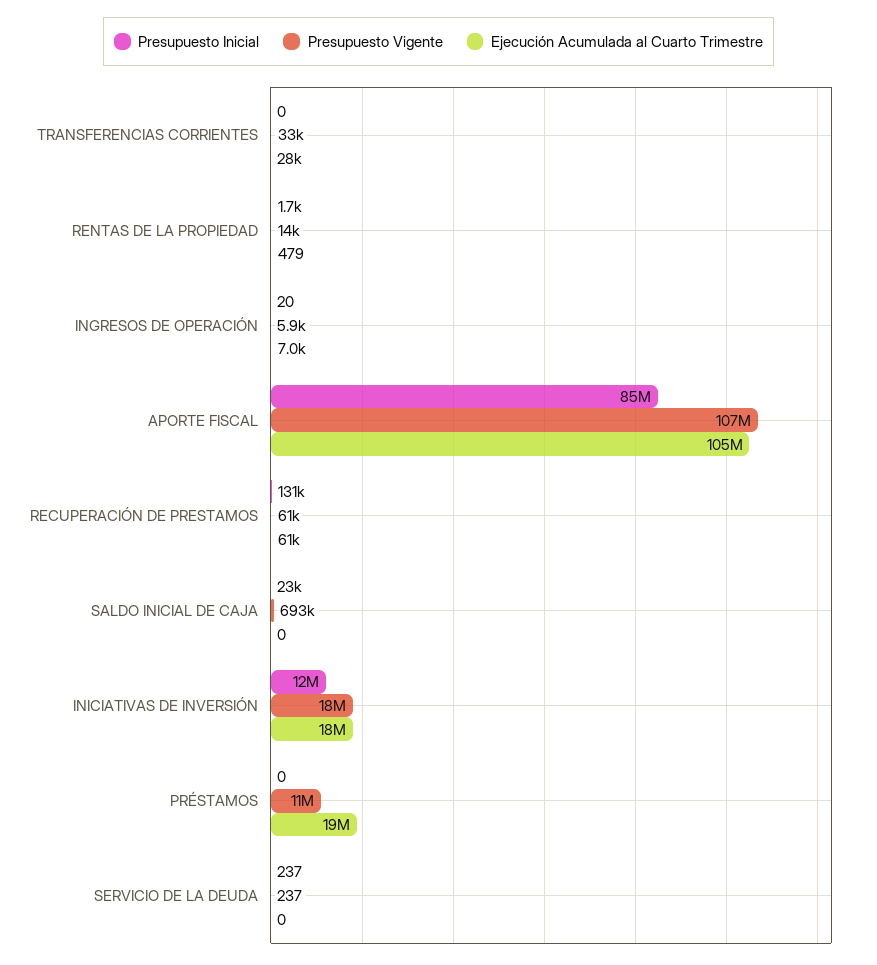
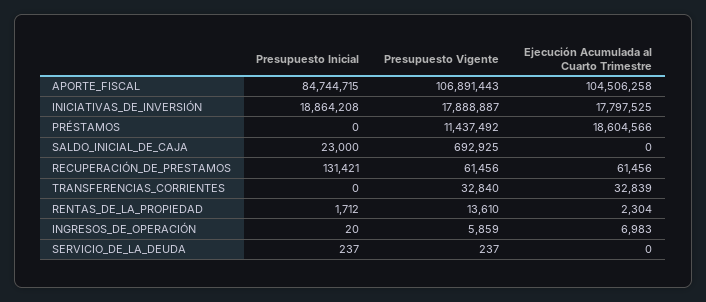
Ejecución Acumulada al Cuarto Trimestre, TRANSFERENCIAS CORRIENTES: 28000 -> 32839
Ejecución Acumulada al Cuarto Trimestre, RENTAS DE LA PROPIEDAD: 479 -> 2304
Presupuesto Inicial, INICIATIVAS DE INVERSIÓN: 12000000 -> 18864208

